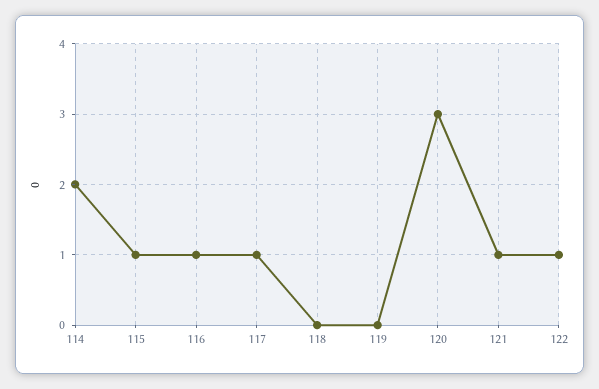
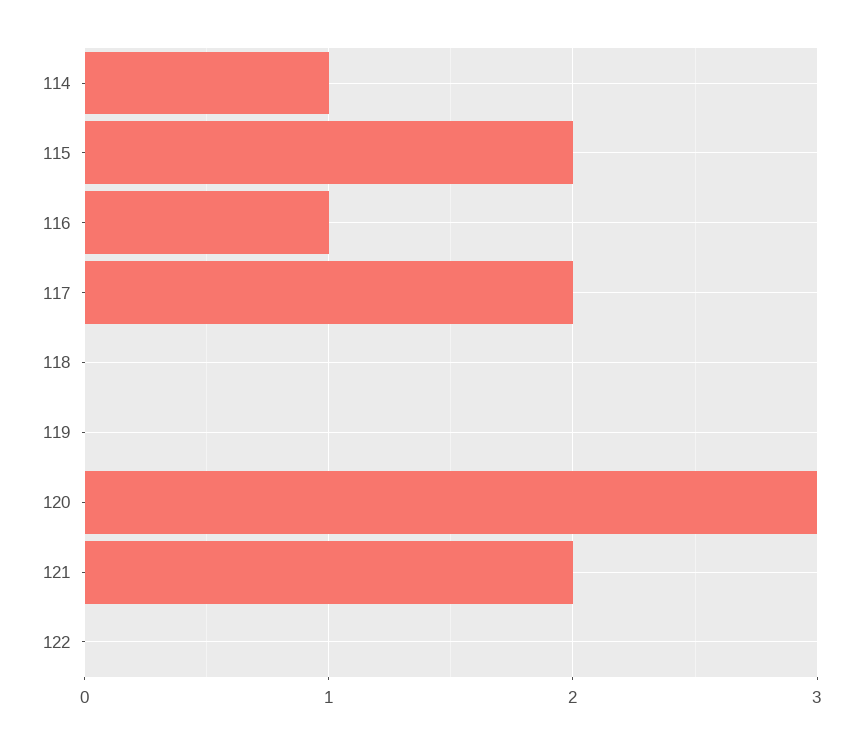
114: 2 -> 1
115: 1 -> 2
117: 1 -> 2
121: 1 -> 2
122: 1 -> 0

